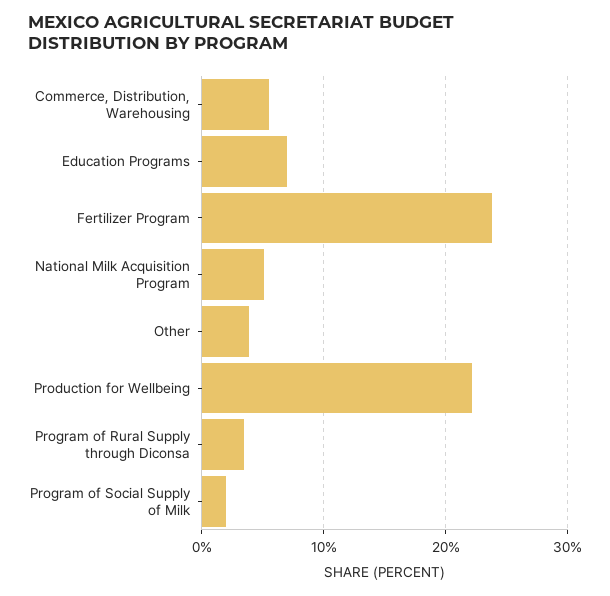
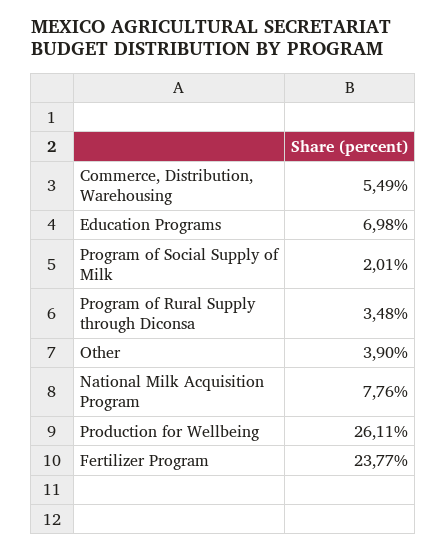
National Milk Acquisition Program: 5 -> 7.76
Production for Wellbeing: 22 -> 26.11

